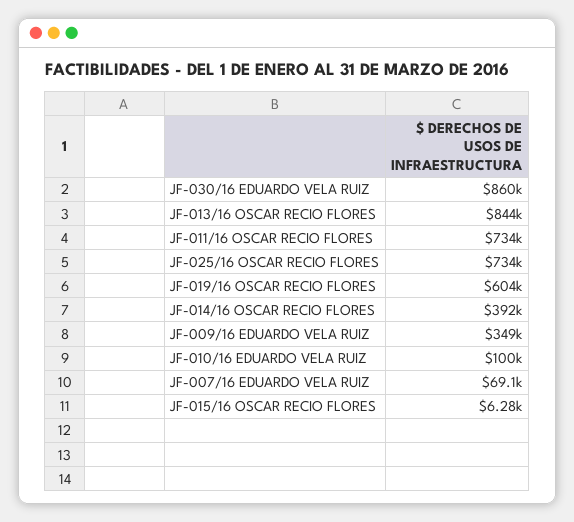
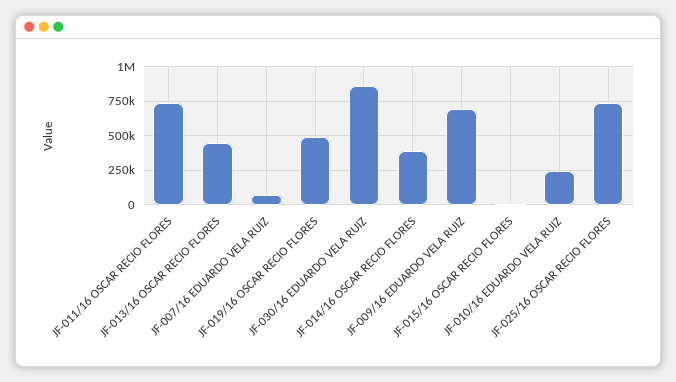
JF-013/16 OSCAR RECIO FLORES: 844000 -> 450000
JF-019/16 OSCAR RECIO FLORES: 604000 -> 500000
JF-009/16 EDUARDO VELA RUIZ: 349000 -> 700000
JF-010/16 EDUARDO VELA RUIZ: 100000 -> 250000

